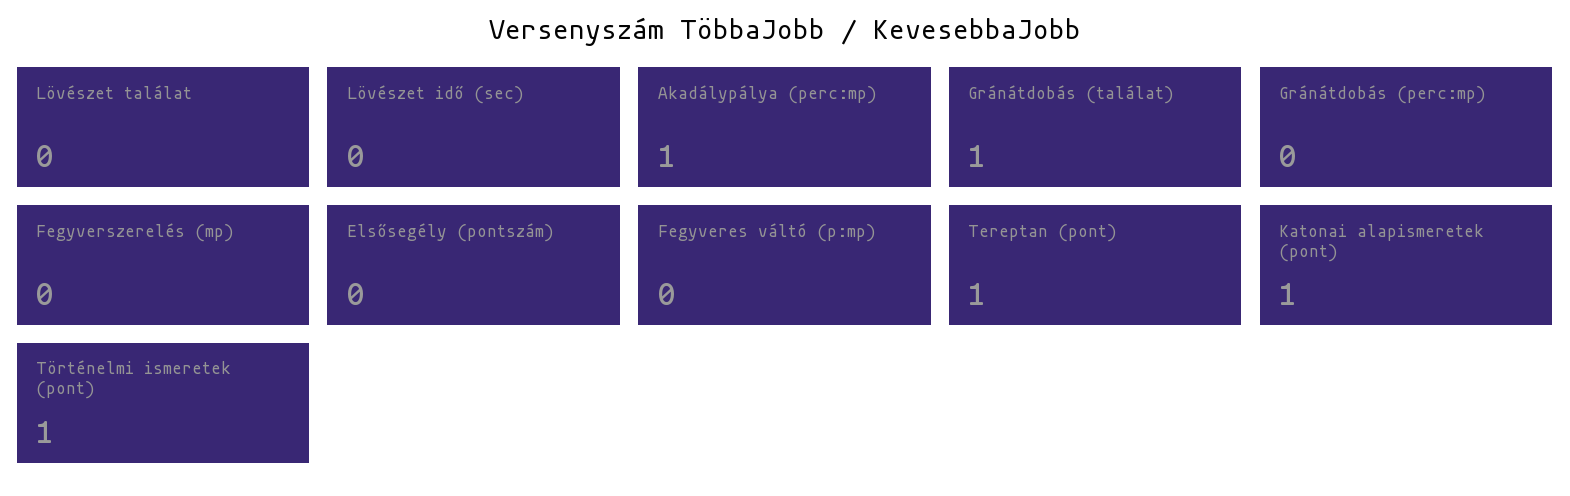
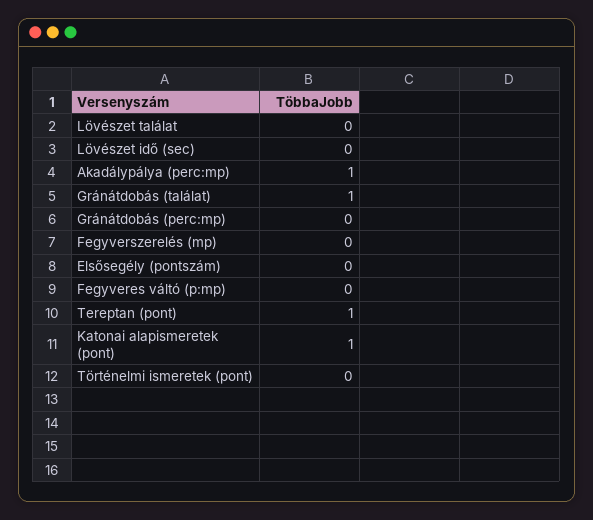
Történelmi ismeretek (pont): 1 -> 0

